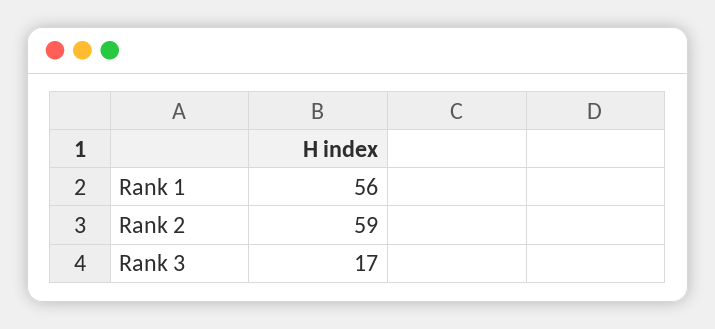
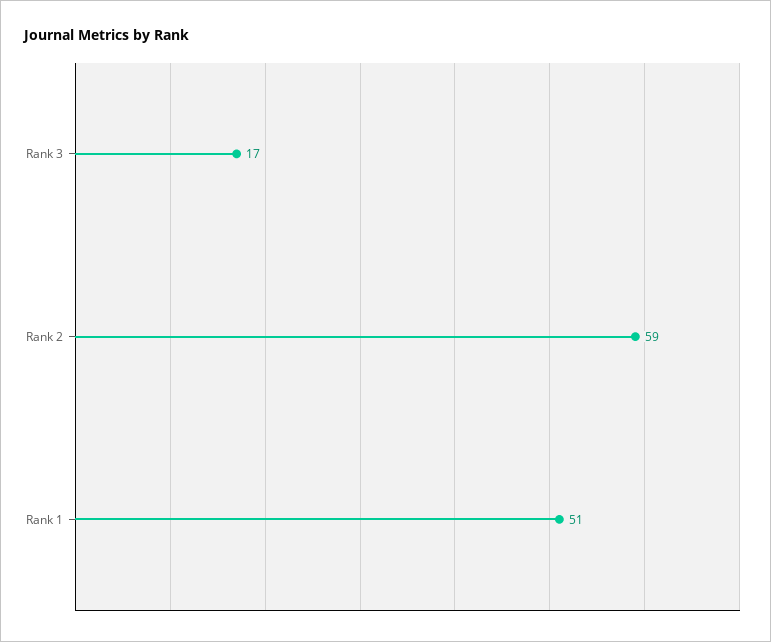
Rank 1: 56 -> 51

